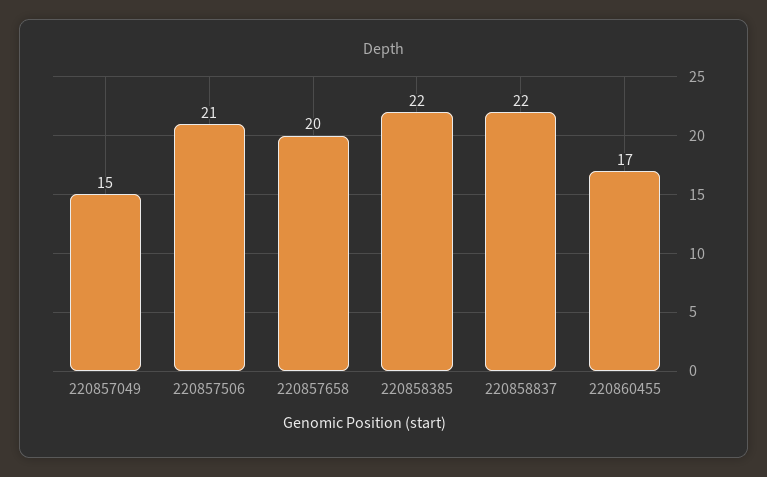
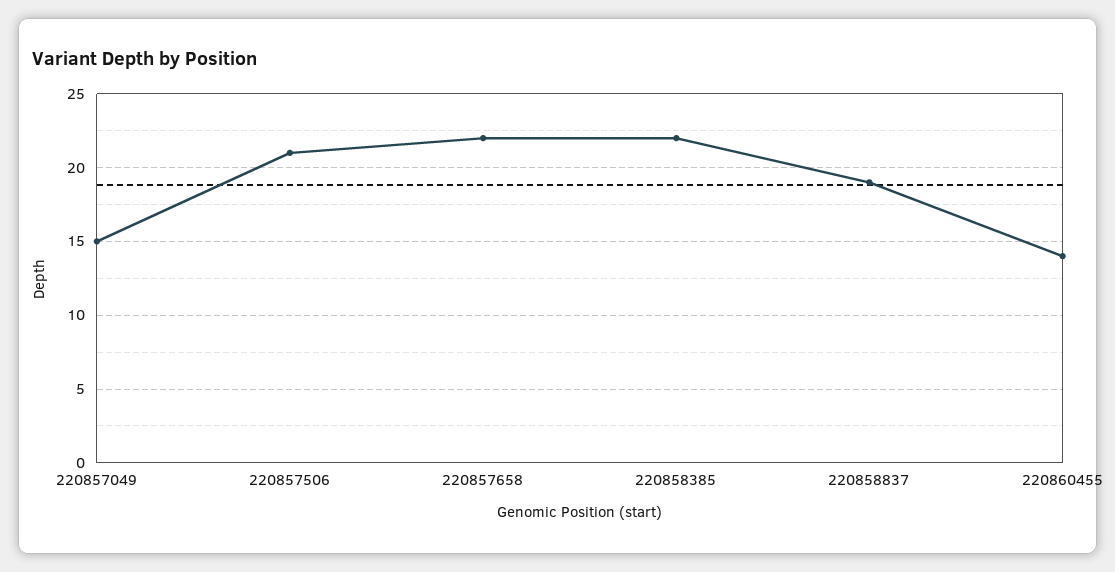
220857658: 20 -> 22
220858837: 22 -> 19
220860455: 17 -> 14

